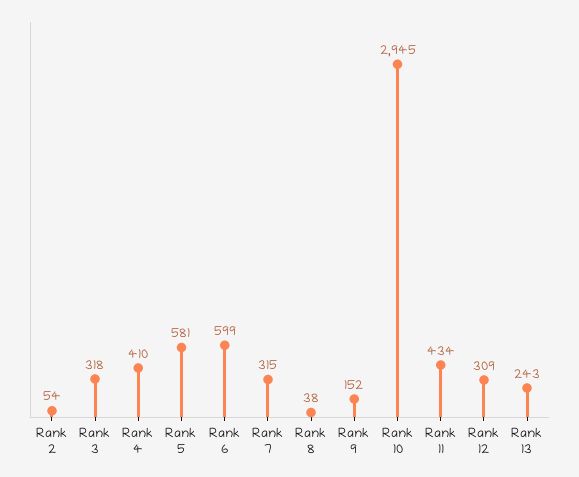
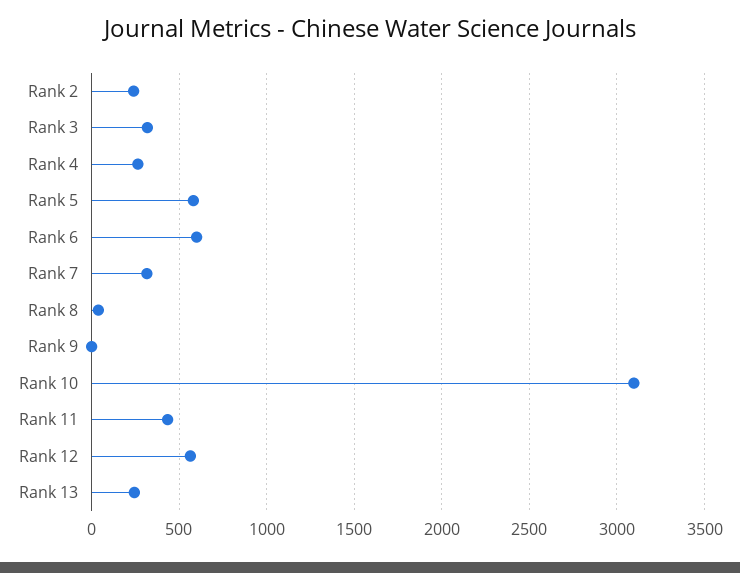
Rank 2: 54 -> 250
Rank 4: 410 -> 250
Rank 9: 152 -> 0
Rank 10: 2945 -> 3100
Rank 12: 309 -> 550

